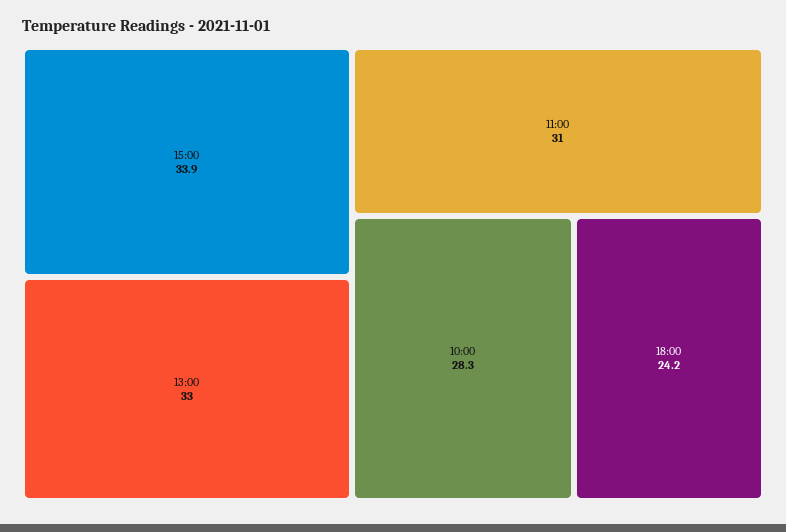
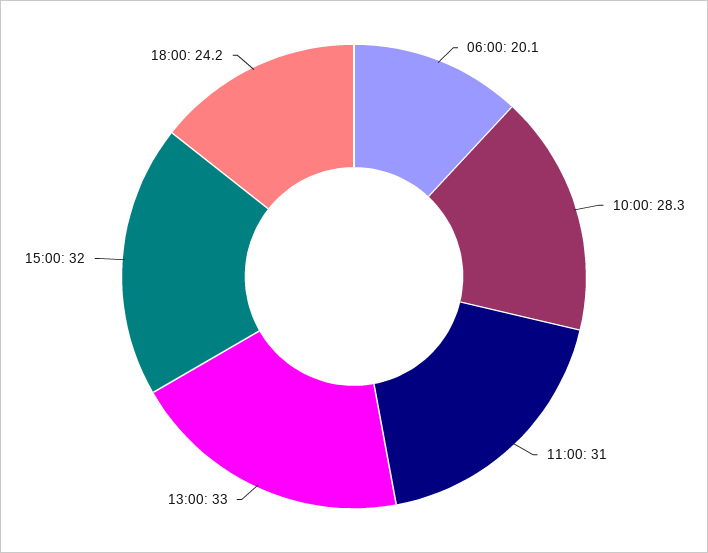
15:00: 33.9 -> 32
06:00: none -> 20.1

